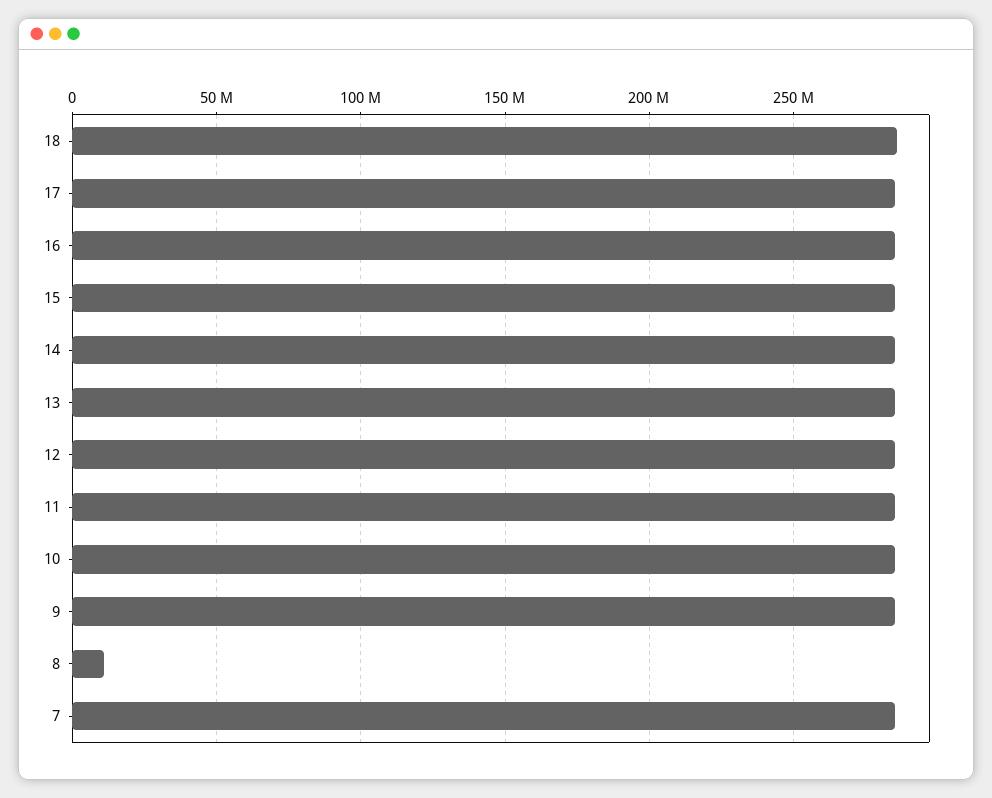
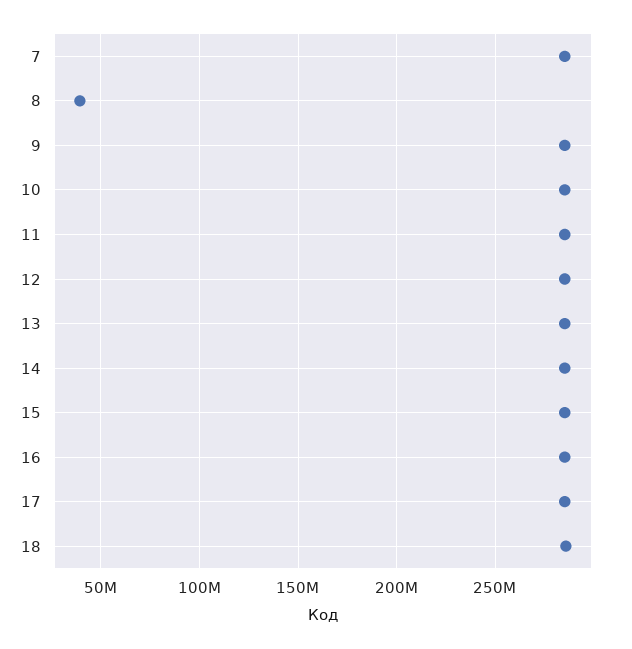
8: 10000000 -> 40000000

